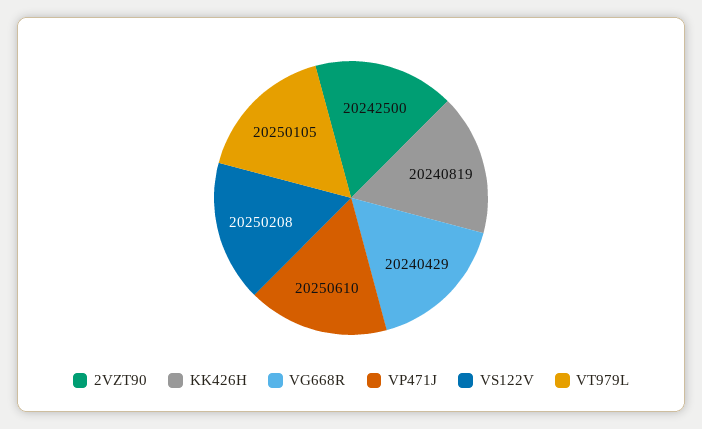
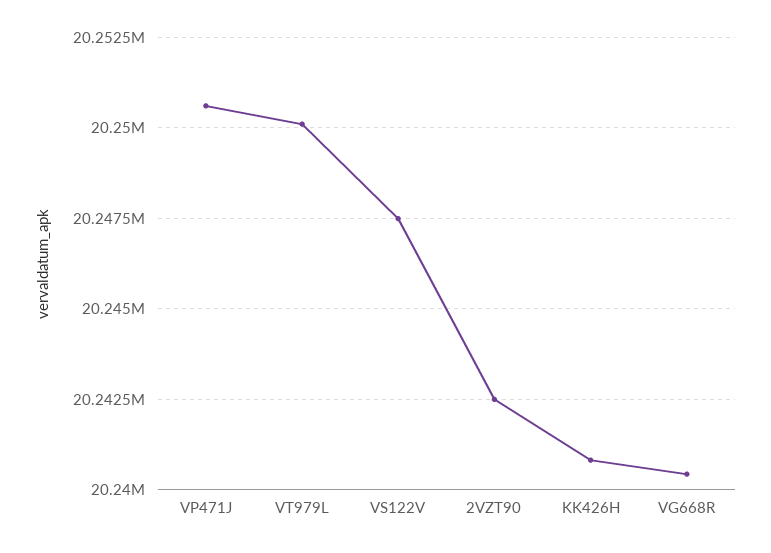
VS122V: 20250208 -> 20247500

